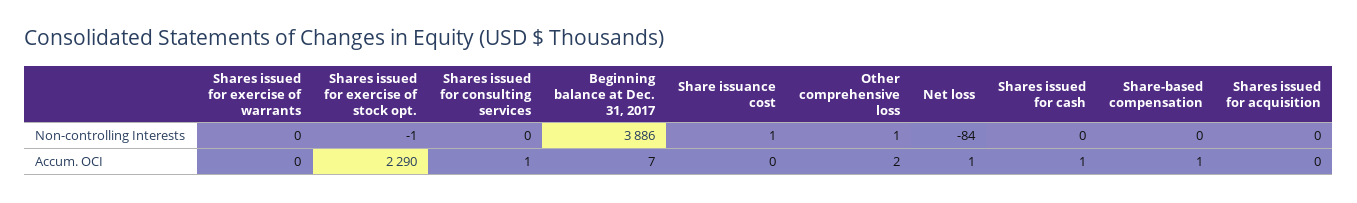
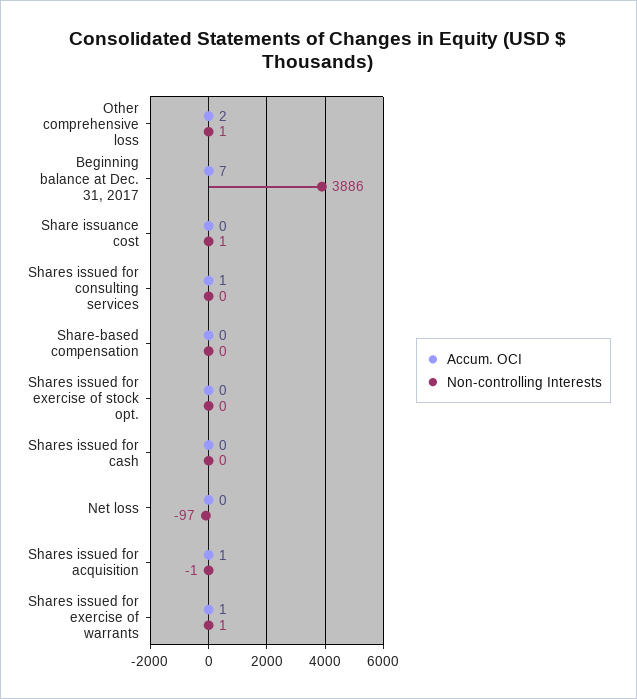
Non-controlling Interests, Shares issued for exercise of warrants: 0 -> 1
Non-controlling Interests, Shares issued for exercise of stock opt.: -1 -> 0
Non-controlling Interests, Net loss: -84 -> -97
Non-controlling Interests, Shares issued for acquisition: 0 -> -1
Accum. OCI, Shares issued for exercise of warrants: 0 -> 1
Accum. OCI, Shares issued for exercise of stock opt.: 2290 -> 0
Accum. OCI, Net loss: 1 -> 0
Accum. OCI, Shares issued for cash: 1 -> 0
Accum. OCI, Share-based compensation: 1 -> 0
Accum. OCI, Shares issued for acquisition: 0 -> 1

